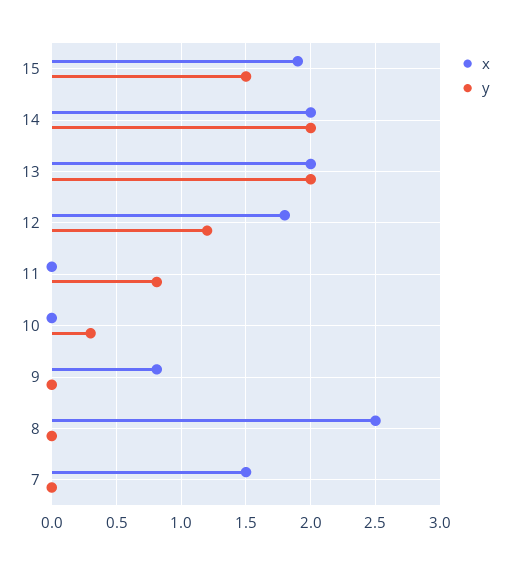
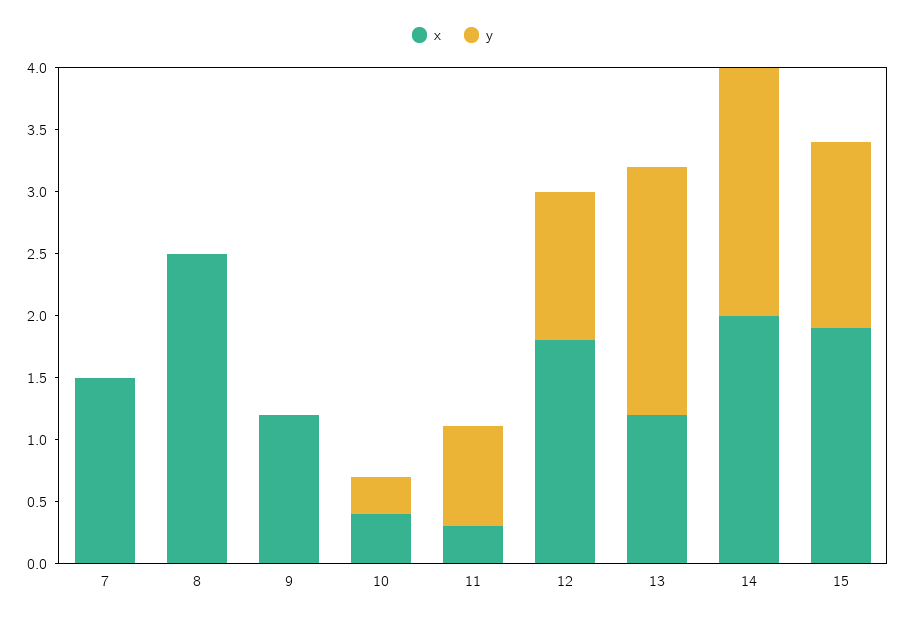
x, 13: 2 -> 1.2
x, 11: 0 -> 0.3
x, 10: 0 -> 0.4
x, 9: 0.8 -> 1.2

